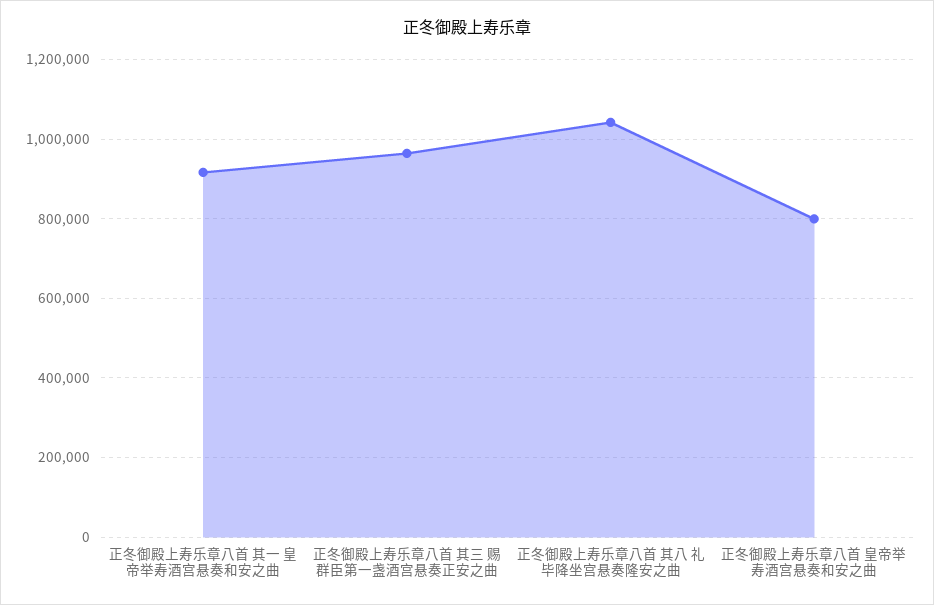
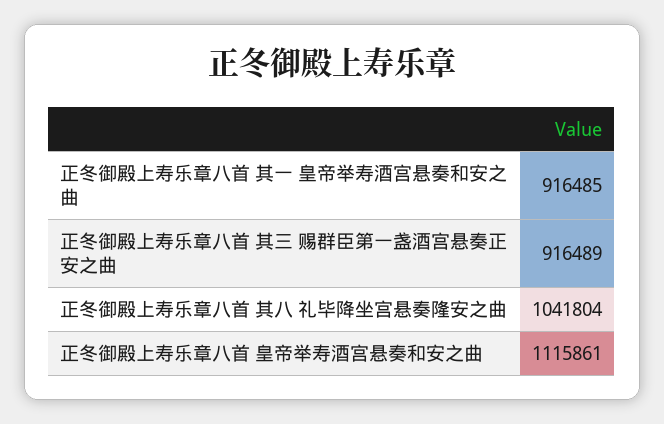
正冬御殿上寿乐章八首 其三 赐群臣第一盏酒宫悬奏正安之曲: 960000 -> 916489
正冬御殿上寿乐章八首 皇帝举寿酒宫悬奏和安之曲: 800000 -> 1115861

